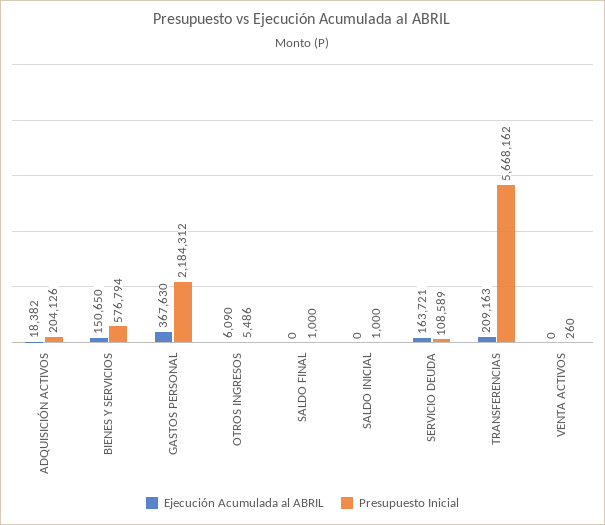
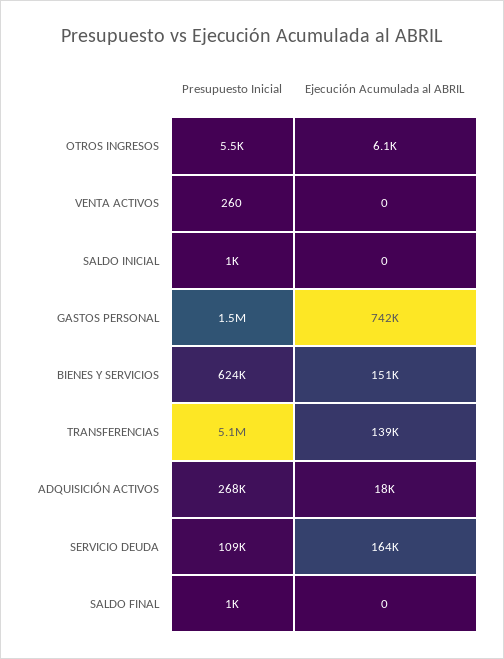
Presupuesto Inicial, ADQUISICIÓN ACTIVOS: 204126 -> 268000
Presupuesto Inicial, BIENES Y SERVICIOS: 576794 -> 624000
Ejecución Acumulada al ABRIL, GASTOS PERSONAL: 367630 -> 742000
Presupuesto Inicial, GASTOS PERSONAL: 2184312 -> 1500000
Ejecución Acumulada al ABRIL, TRANSFERENCIAS: 209163 -> 139000
Presupuesto Inicial, TRANSFERENCIAS: 5668162 -> 5100000

